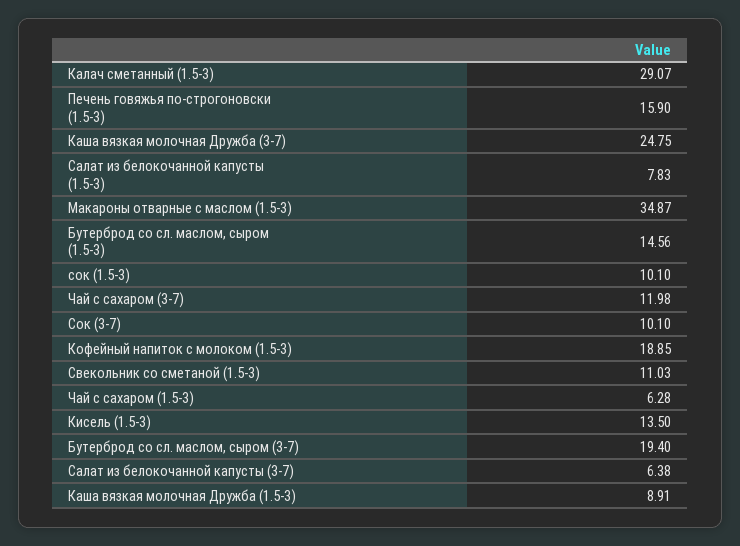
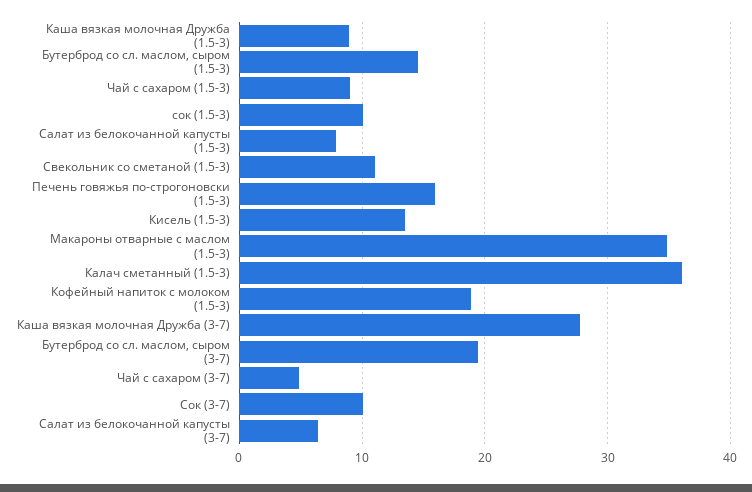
Калач сметанный (1.5-3): 29.07 -> 36
Каша вязкая молочная Дружба (3-7): 24.75 -> 28
Чай с сахаром (3-7): 11.98 -> 5
Чай с сахаром (1.5-3): 6.28 -> 9

